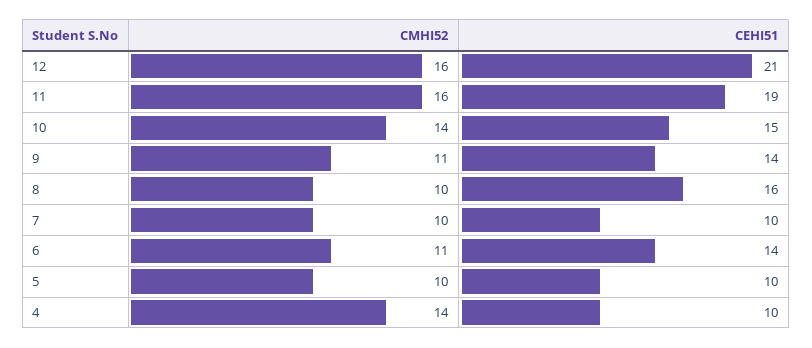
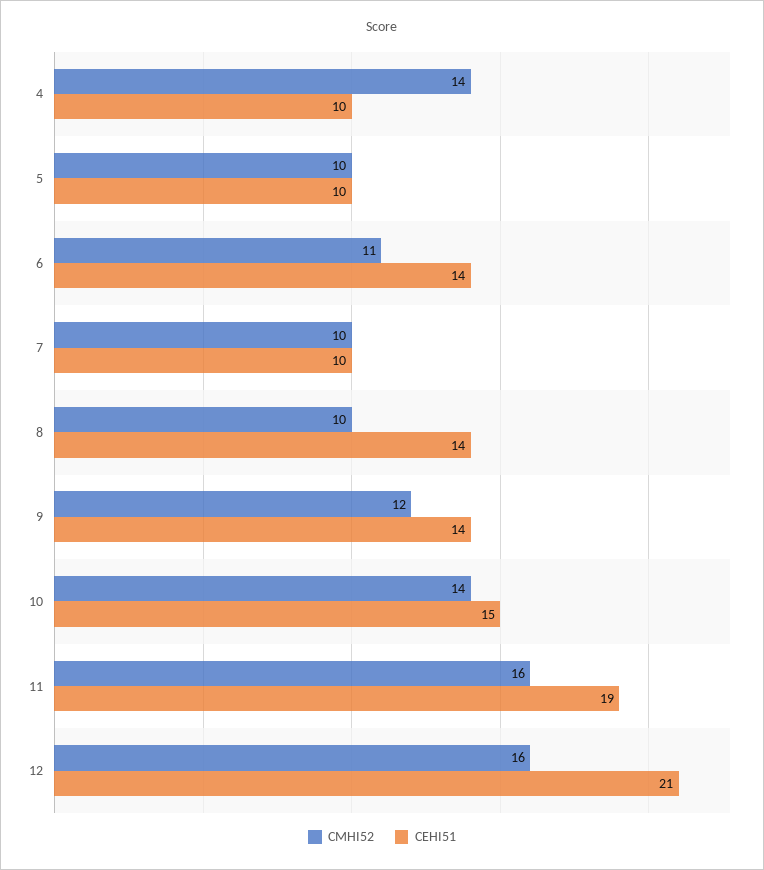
CMHI52, 9: 11 -> 12
CEHI51, 8: 16 -> 14

